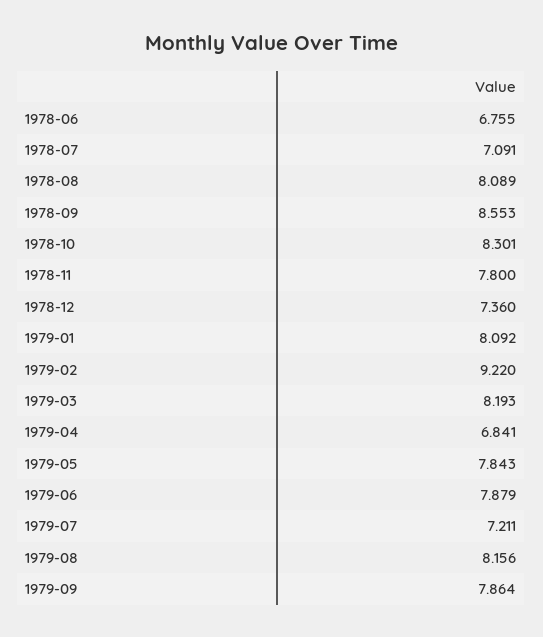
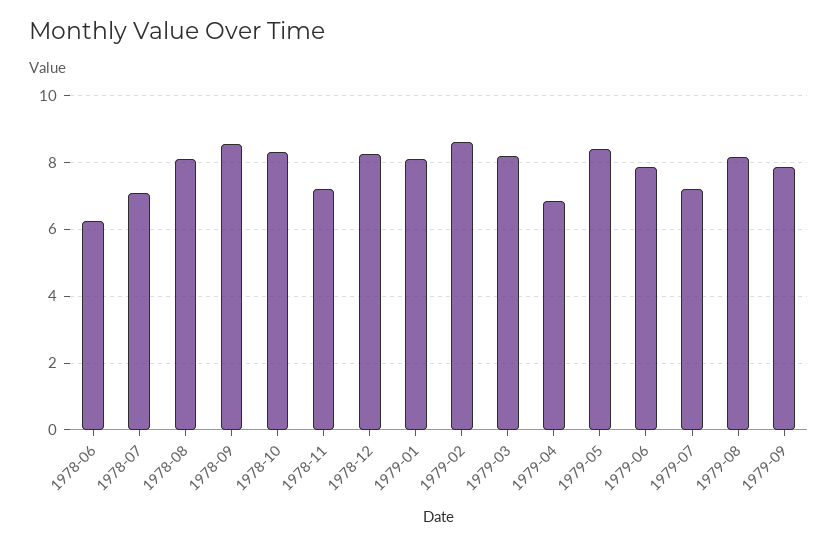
1978-06: 6.755 -> 6.2
1978-11: 7.8 -> 7.2
1978-12: 7.36 -> 8.2
1979-02: 9.22 -> 8.6
1979-05: 7.843 -> 8.4

